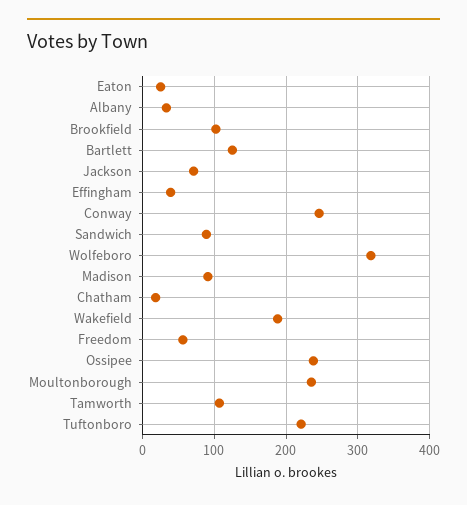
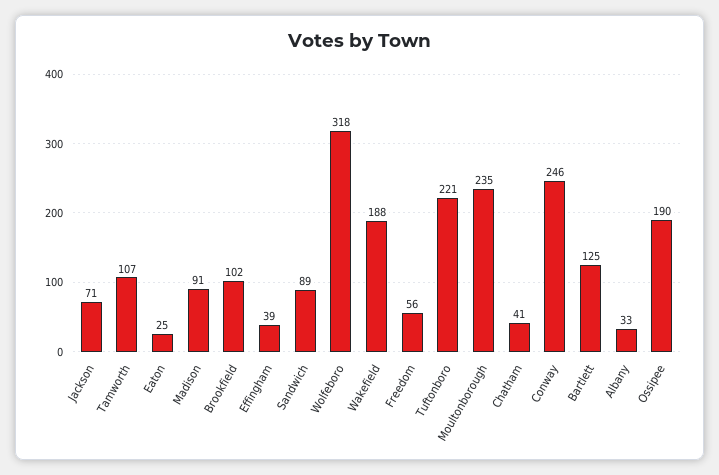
Chatham: 20 -> 41
Ossipee: 240 -> 190

